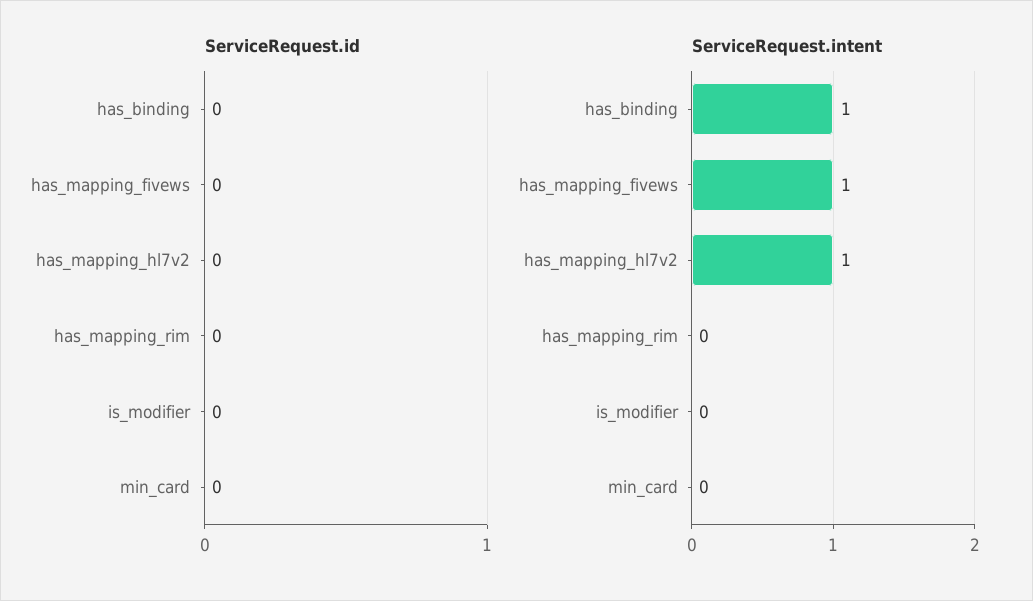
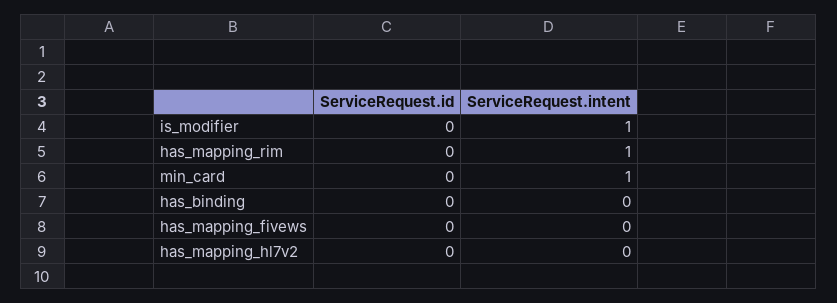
ServiceRequest.intent, has_binding: 1 -> 0
ServiceRequest.intent, has_mapping_fivews: 1 -> 0
ServiceRequest.intent, has_mapping_hl7v2: 1 -> 0
ServiceRequest.intent, has_mapping_rim: 0 -> 1
ServiceRequest.intent, is_modifier: 0 -> 1
ServiceRequest.intent, min_card: 0 -> 1

